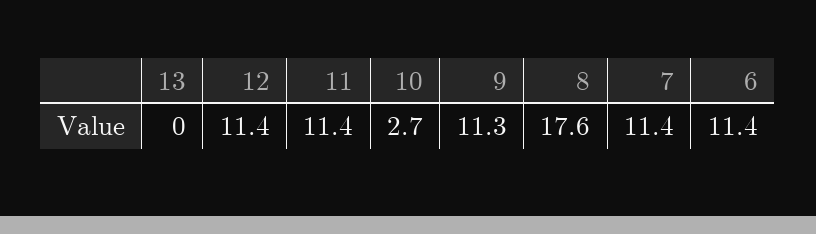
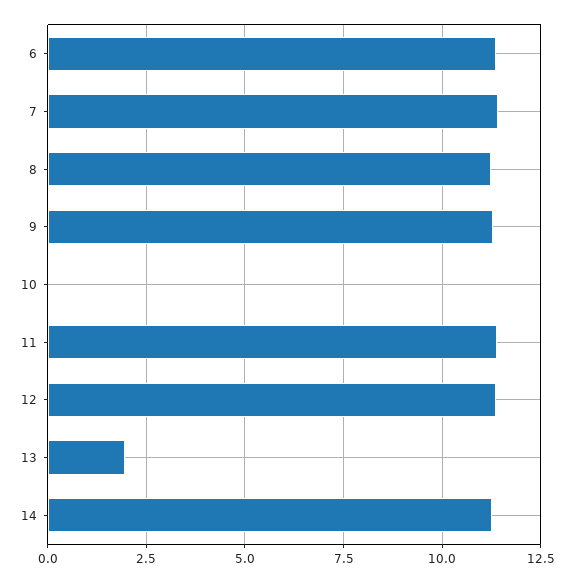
13: 0 -> 2
10: 2.7 -> 0
8: 17.6 -> 11.25
14: none -> 11.25

